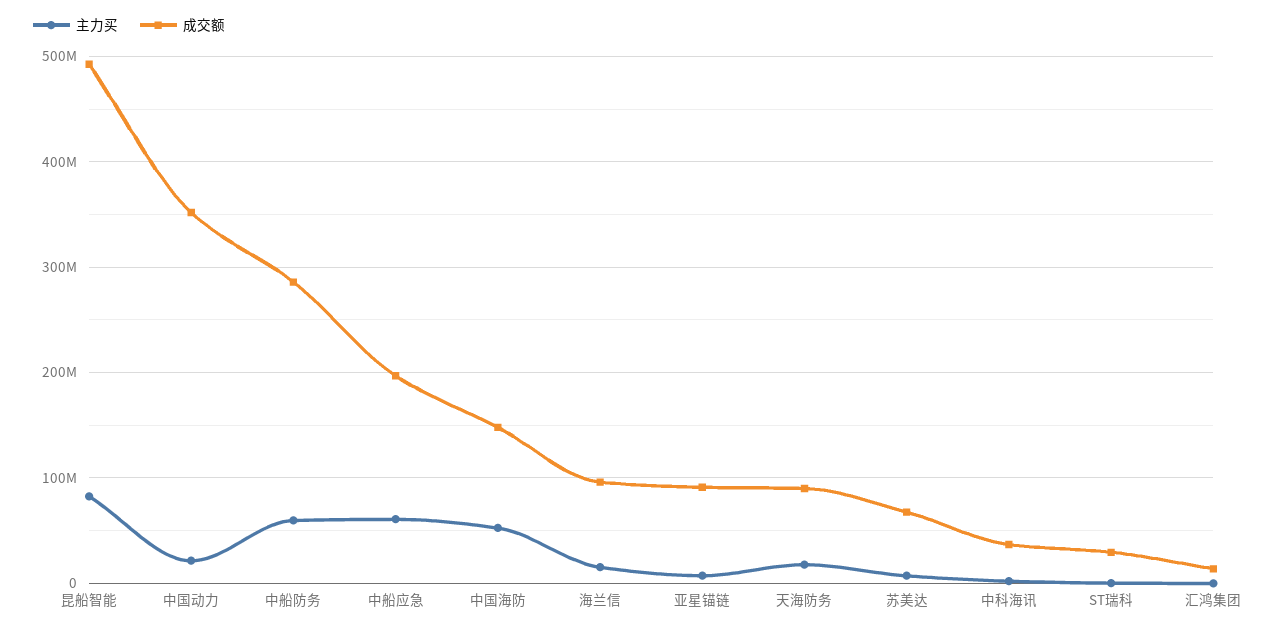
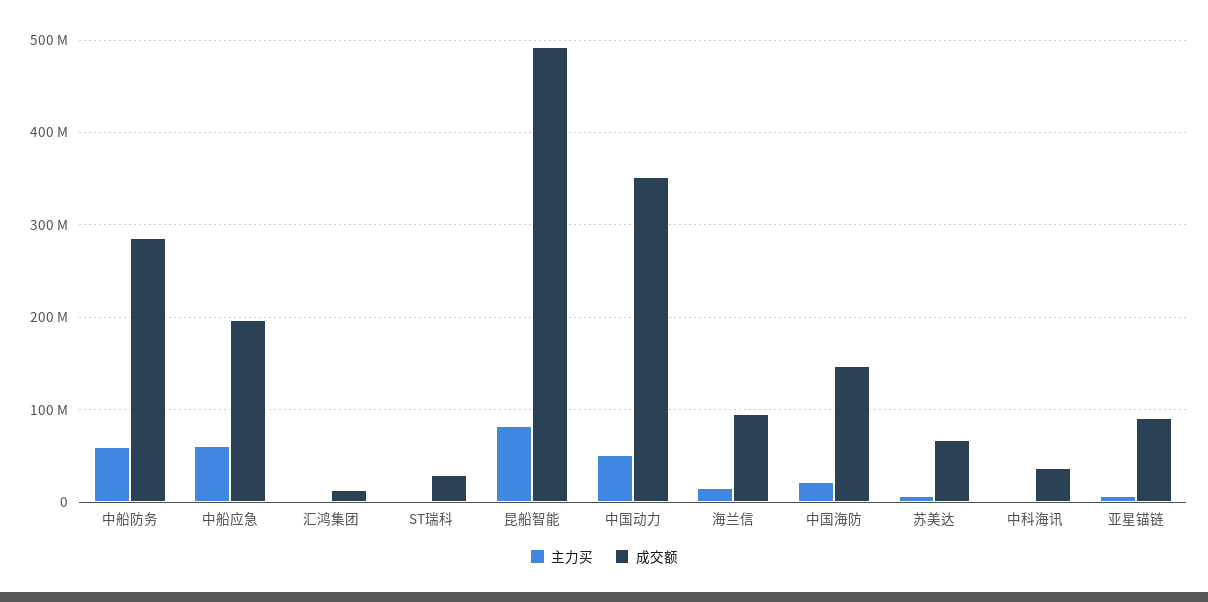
主力买, 中国动力: 20000000 -> 50000000
主力买, 中国海防: 50000000 -> 20000000
主力买, 天海防务: 20000000 -> none
成交额, 天海防务: 90000000 -> none

